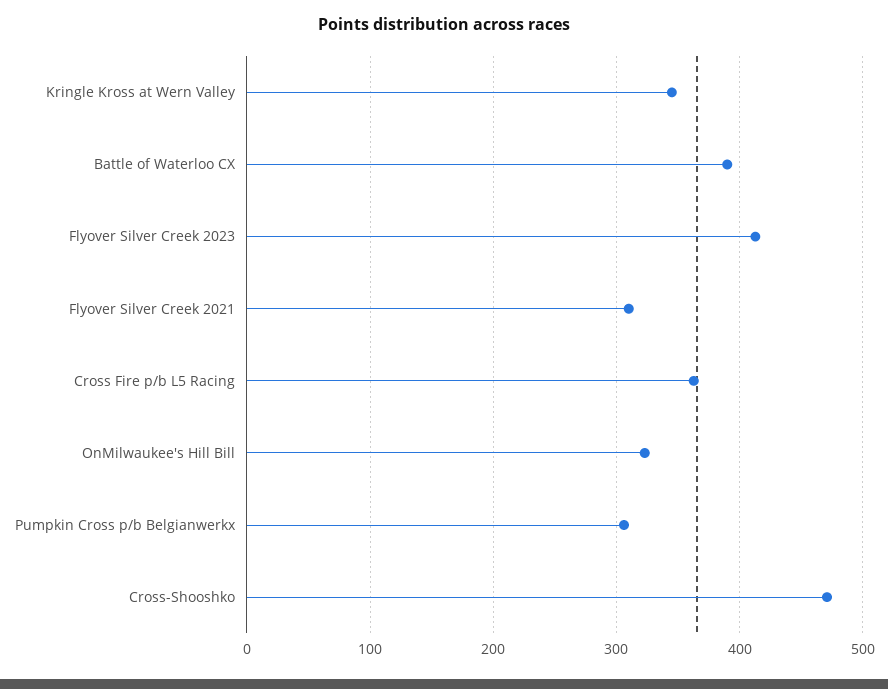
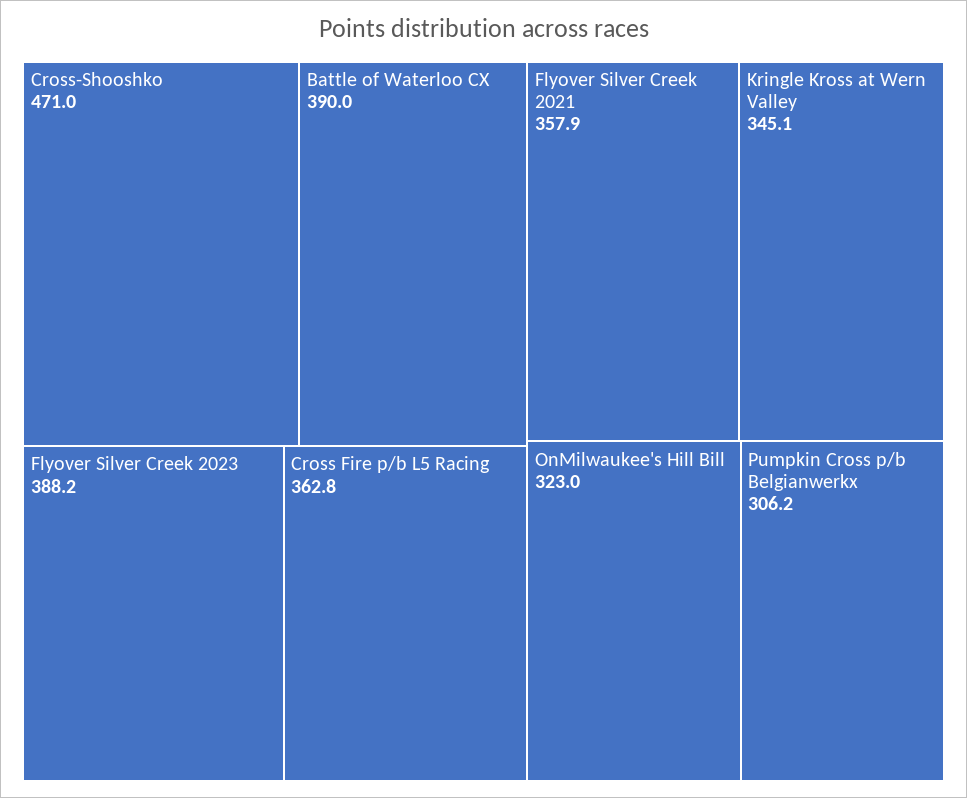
Flyover Silver Creek 2023: 410 -> 388.2
Flyover Silver Creek 2021: 310 -> 357.9

